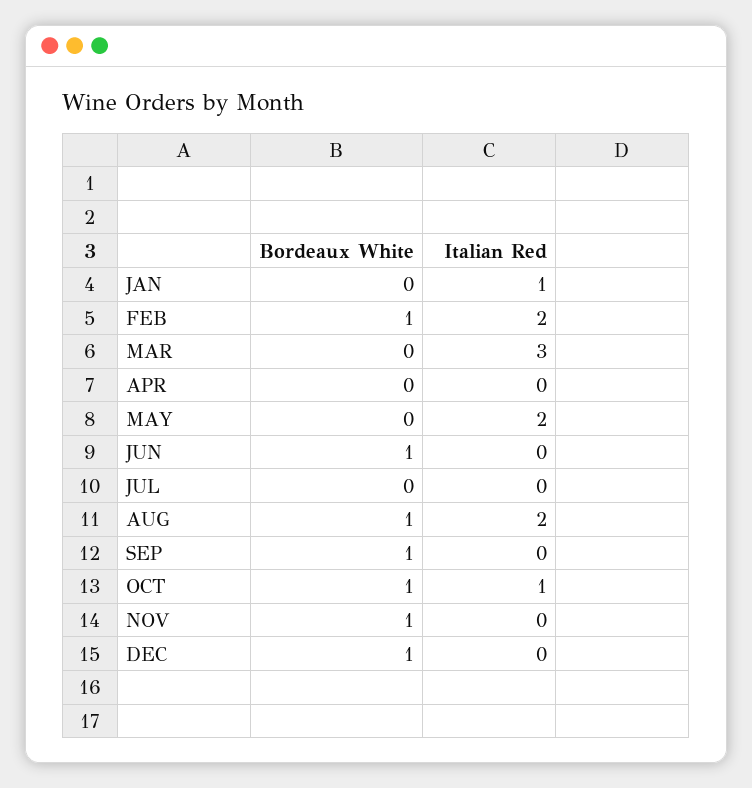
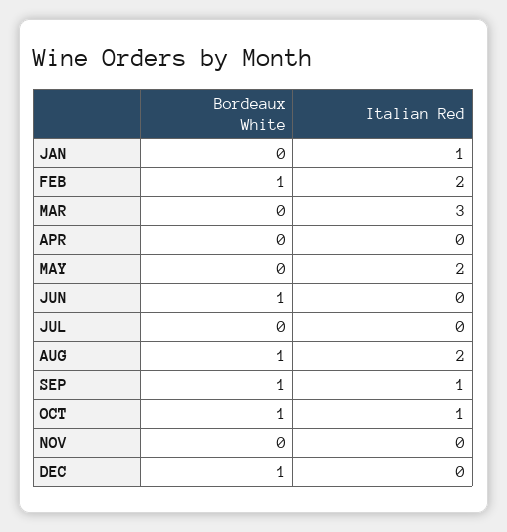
Italian Red, SEP: 0 -> 1
Bordeaux White, NOV: 1 -> 0

